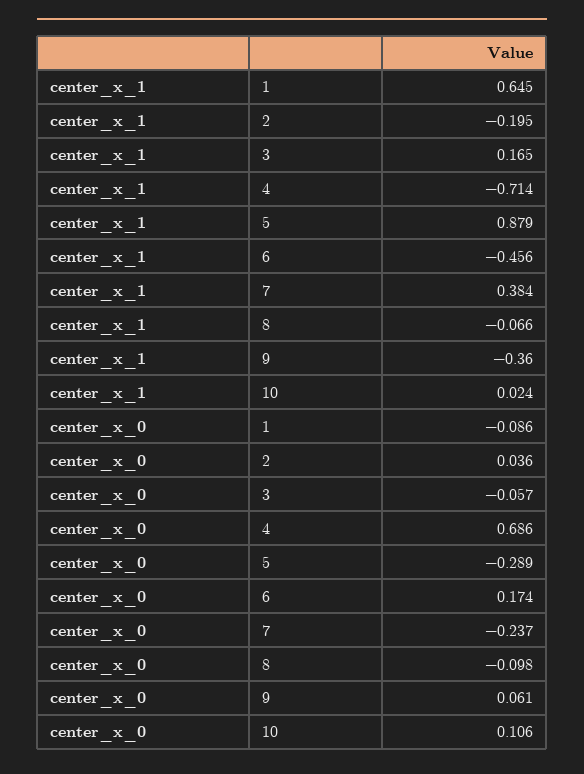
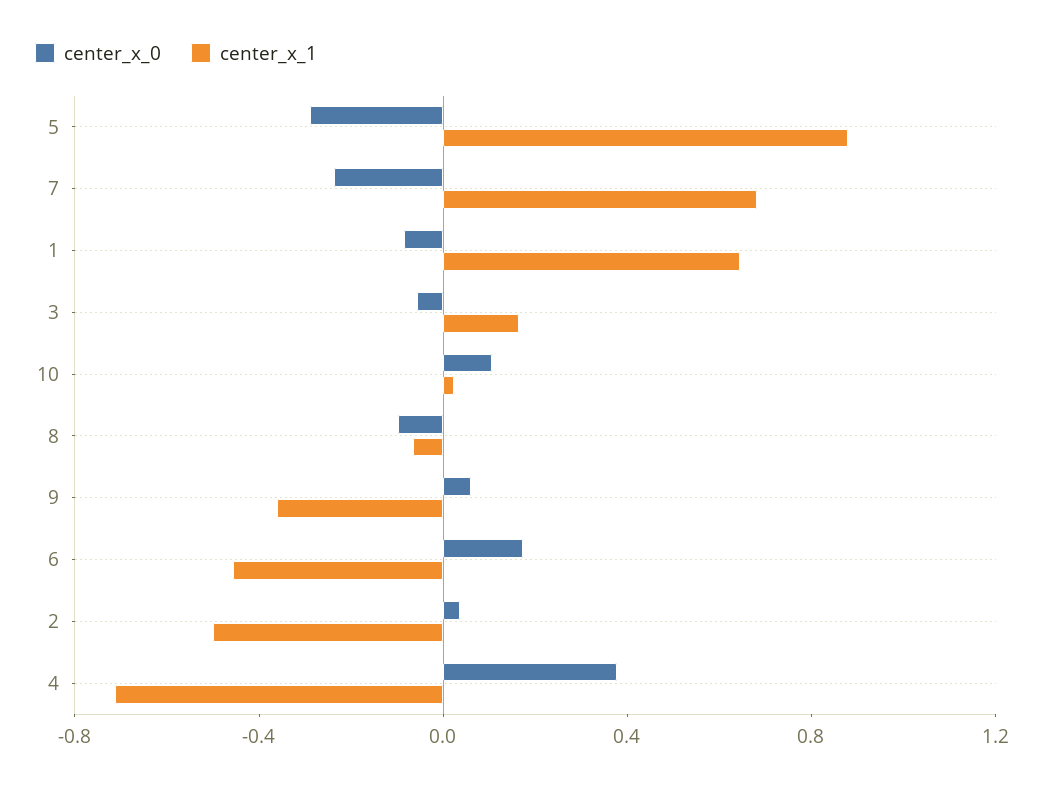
center_x_1, 2: -0.195 -> -0.5
center_x_1, 7: 0.384 -> 0.7
center_x_0, 4: 0.686 -> 0.4

